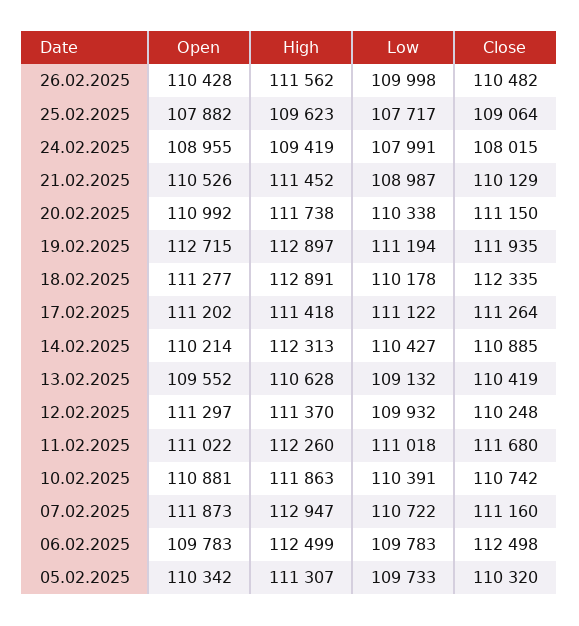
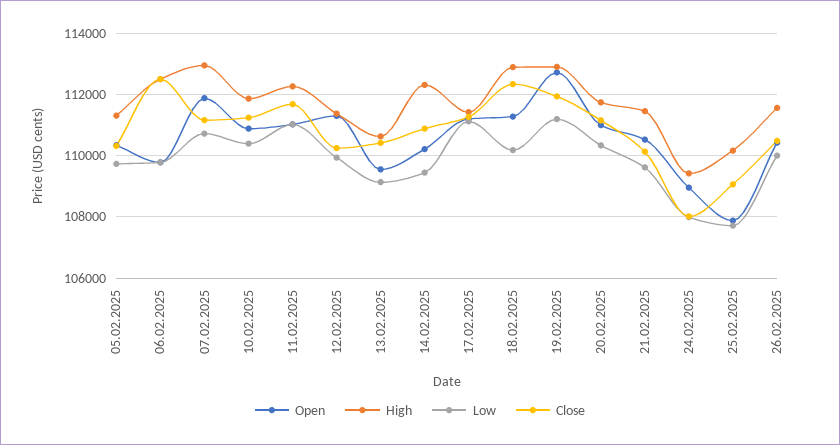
High, 25.02.2025: 109623 -> 110200
Low, 21.02.2025: 108987 -> 109600
Low, 14.02.2025: 110427 -> 109400
Close, 10.02.2025: 110742 -> 111200

